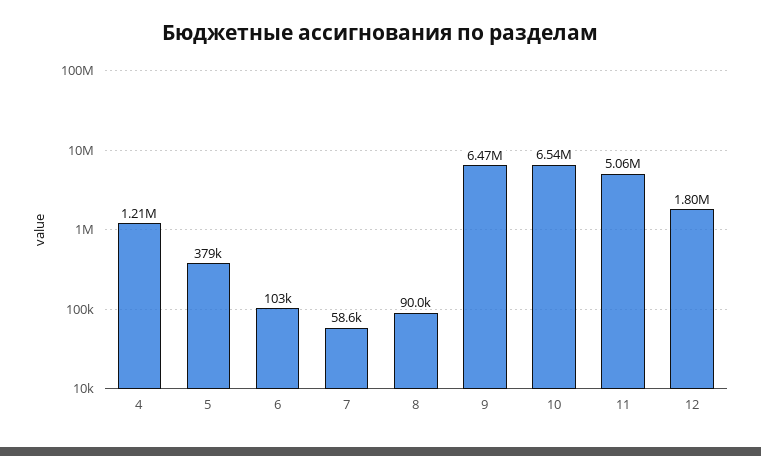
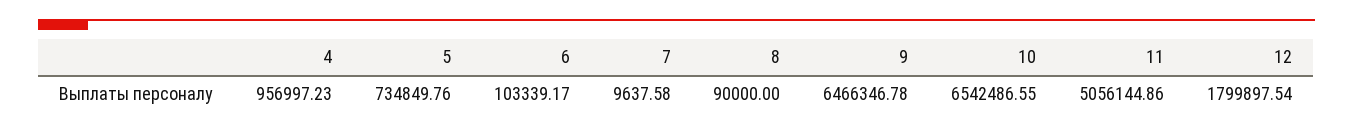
4: 1210000 -> 956997.23
5: 379000 -> 734849.76
7: 58600 -> 9637.58

